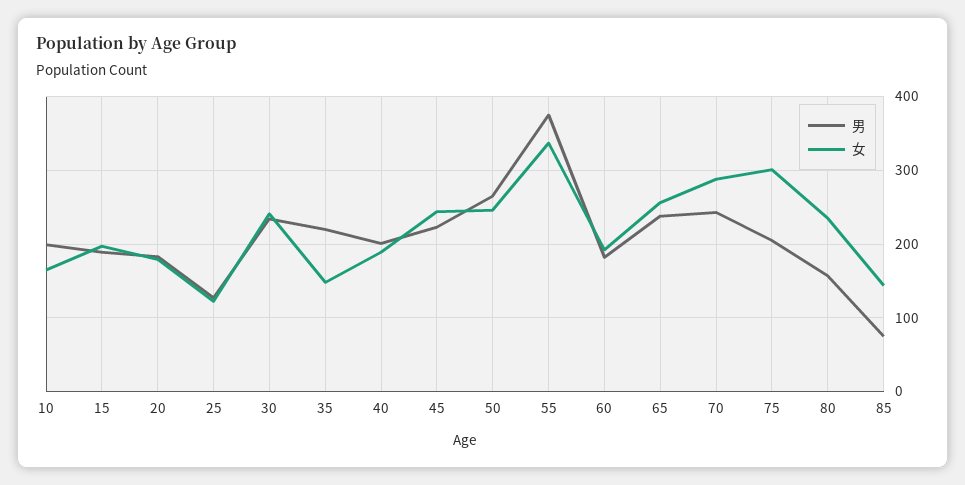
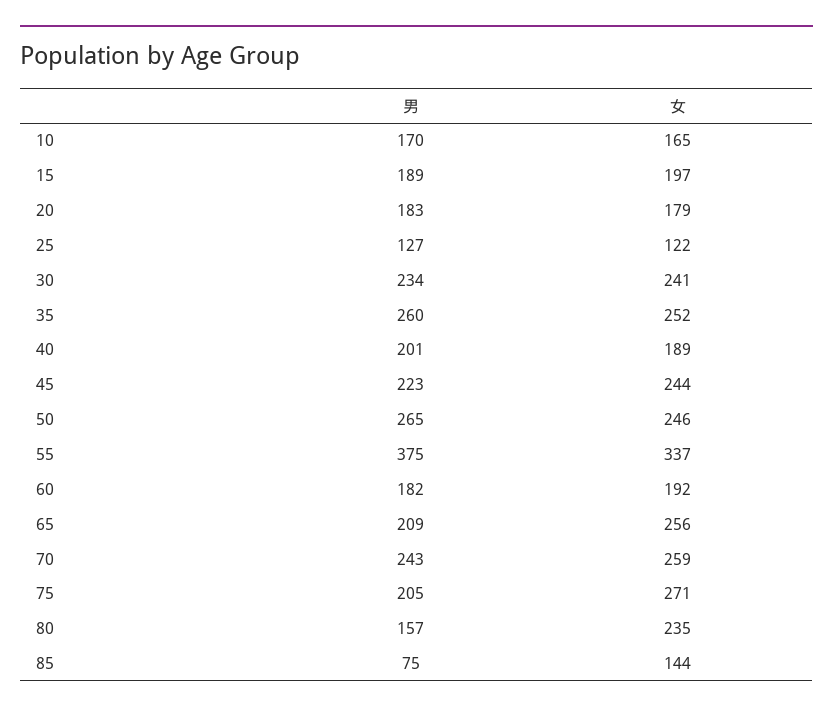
男, 10: 200 -> 170
男, 35: 220 -> 260
女, 35: 150 -> 252
男, 65: 240 -> 209
女, 70: 290 -> 259
女, 75: 300 -> 271

